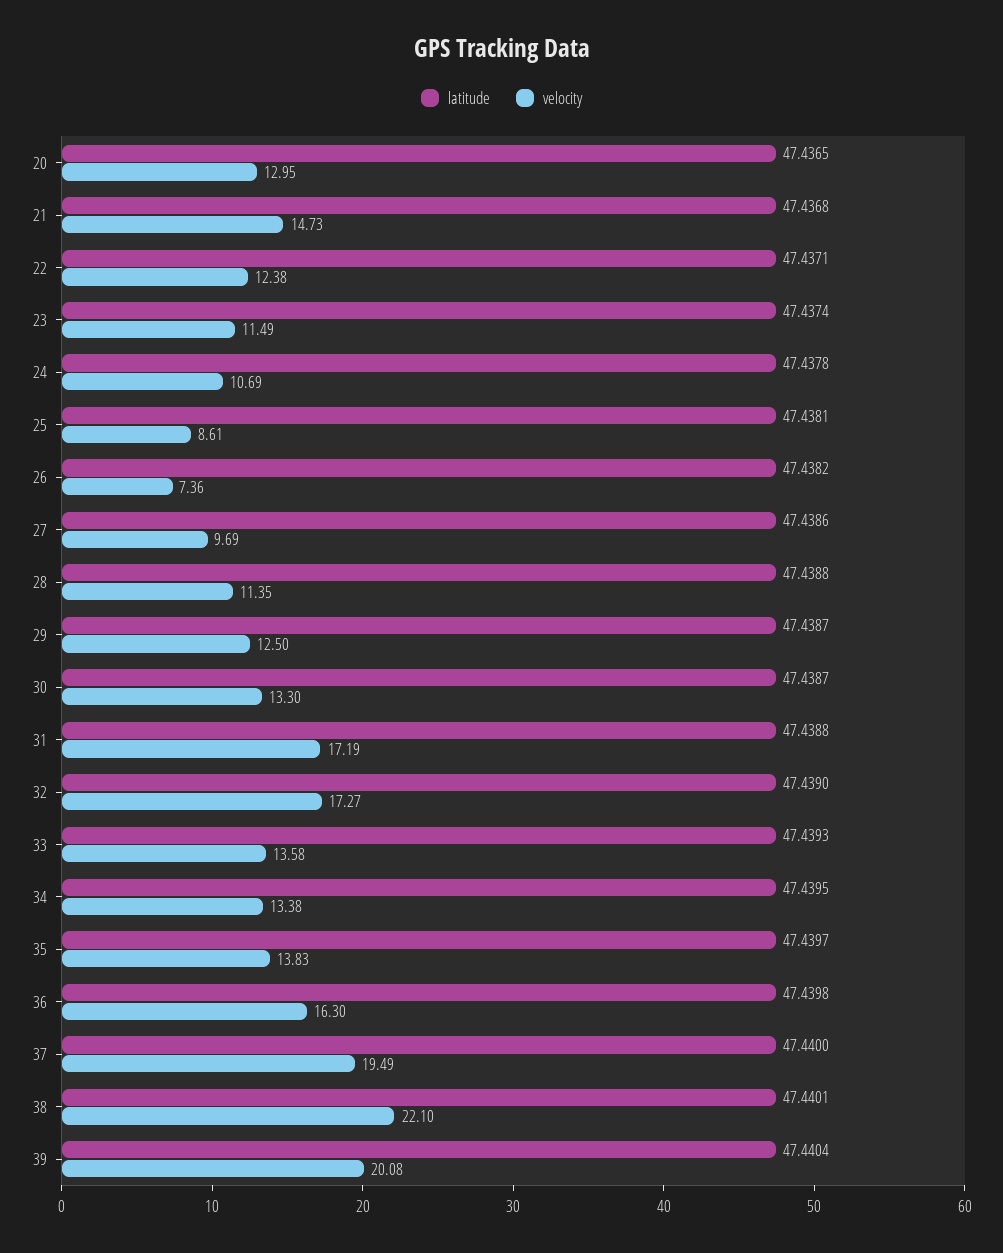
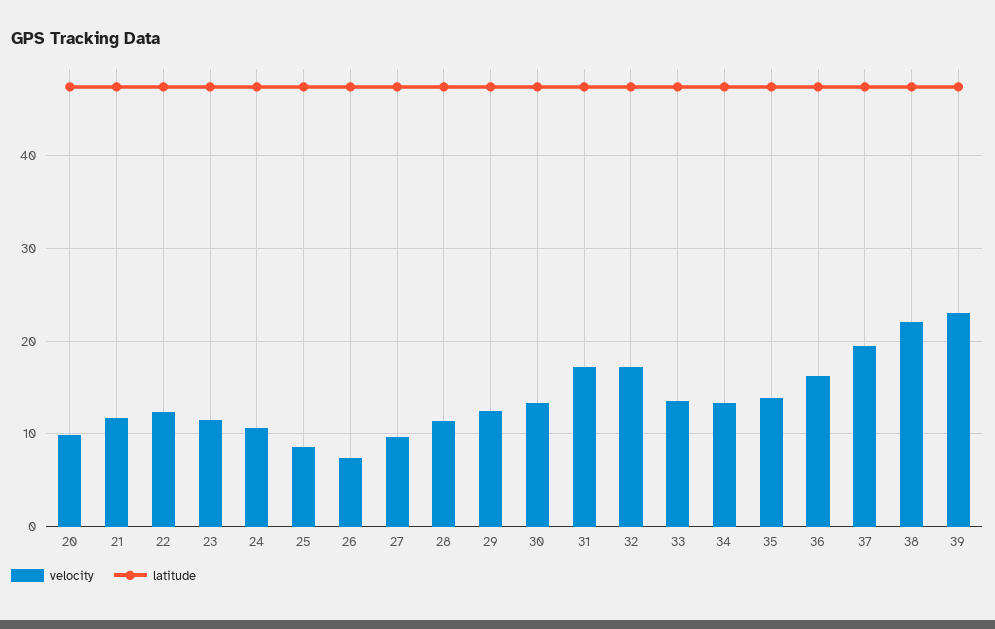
velocity, 20: 12.95 -> 10
velocity, 21: 14.73 -> 12
velocity, 39: 20.08 -> 23

